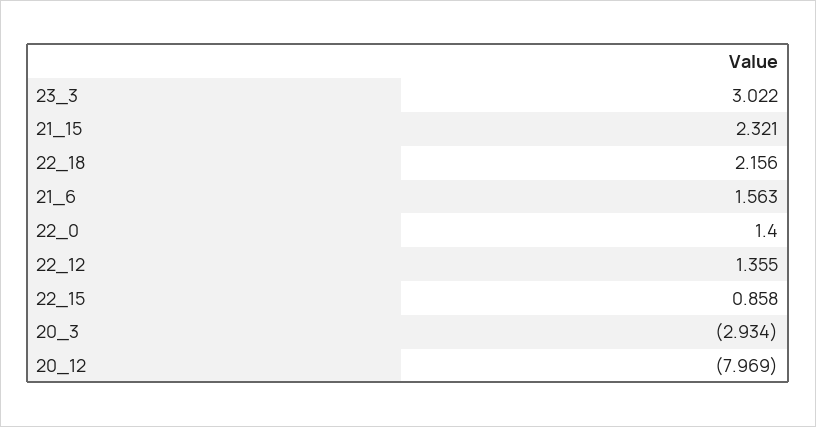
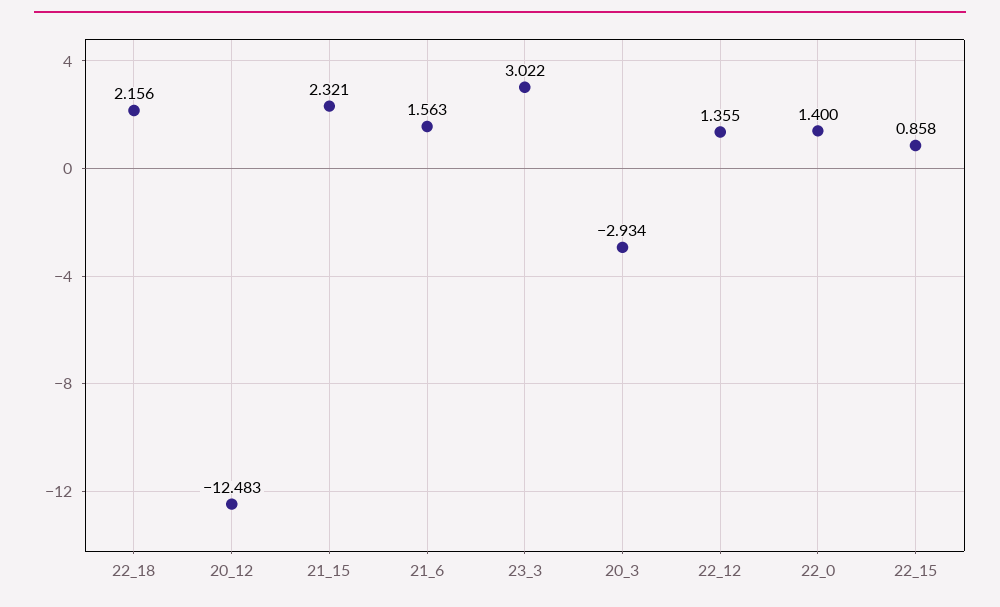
20_12: -7.969 -> -12.483

